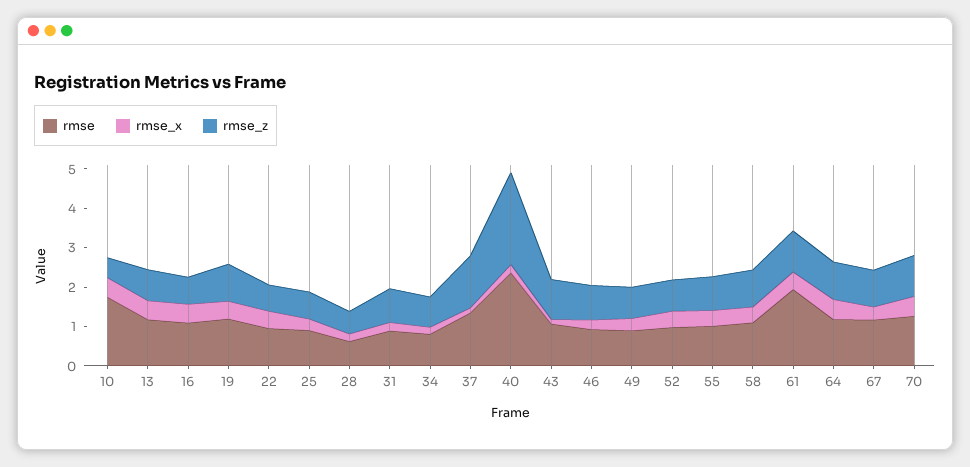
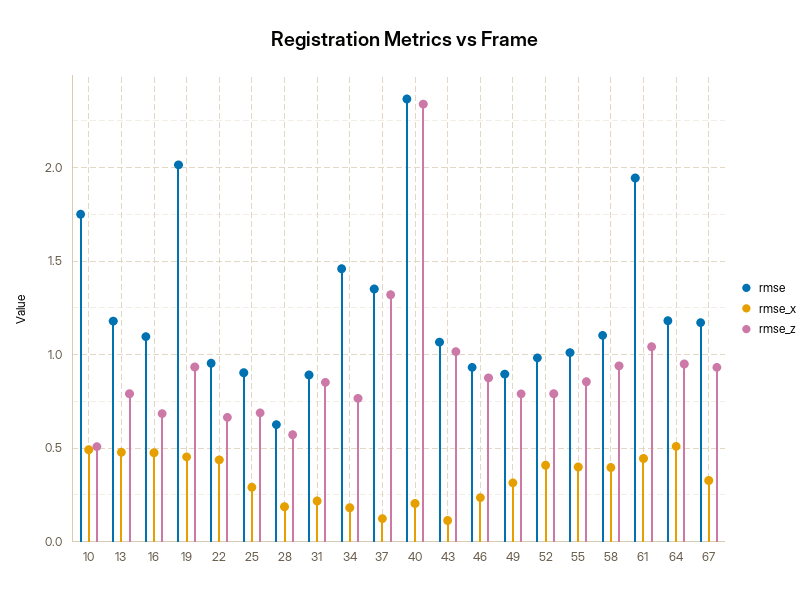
rmse, 19: 1.25 -> 2
rmse, 34: 0.75 -> 1.45
rmse, 70: 1.25 -> none
rmse_x, 70: 0.5 -> none
rmse_z, 70: 1 -> none

